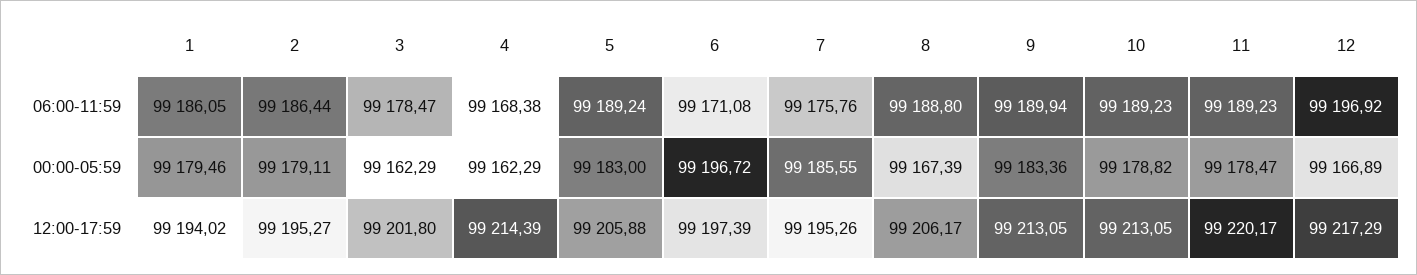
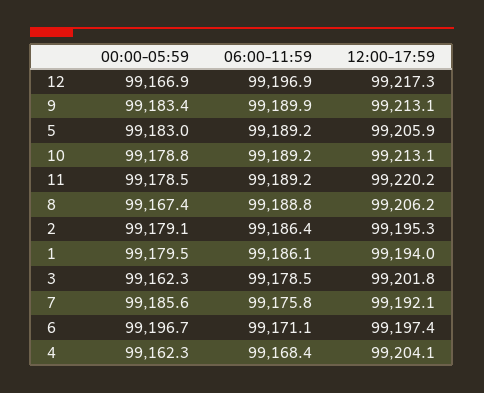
4, 12:00-17:59: 99214.39 -> 99204.1
7, 12:00-17:59: 99195.26 -> 99192.1

